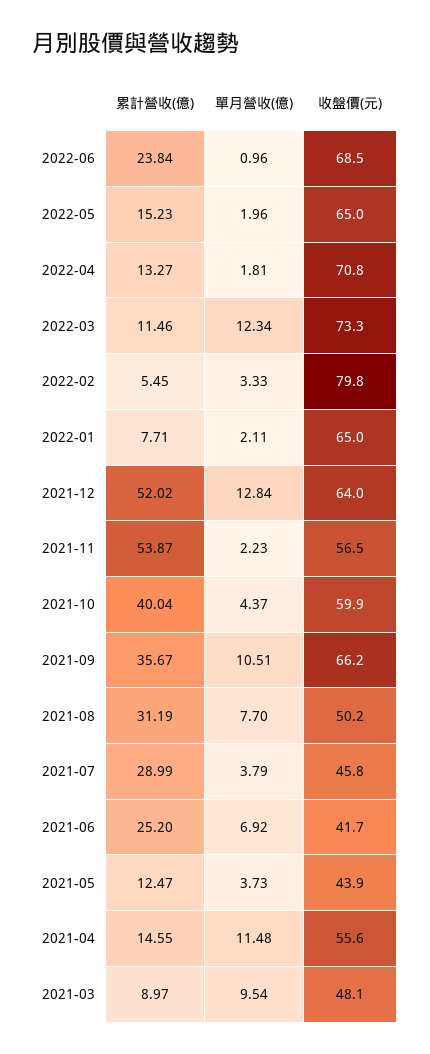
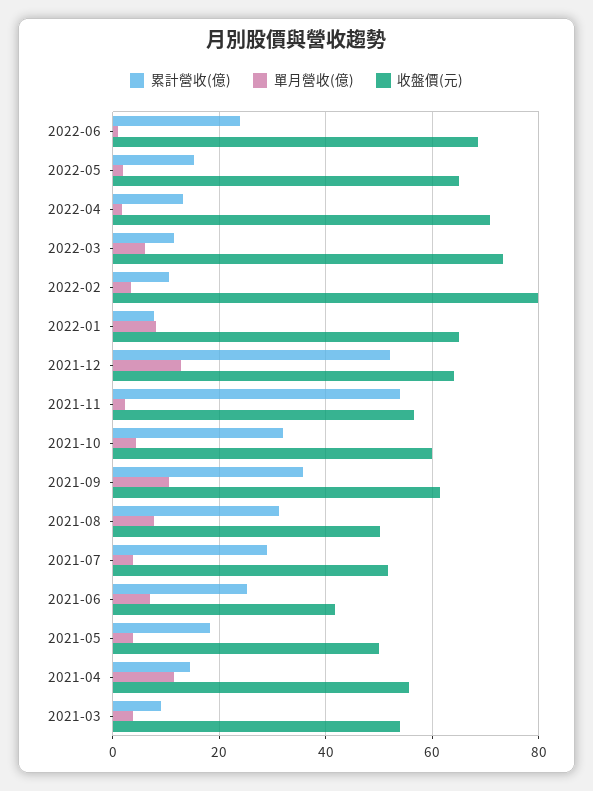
單月營收(億), 2022-03: 12.34 -> 6
累計營收(億), 2022-02: 5.45 -> 10
單月營收(億), 2022-01: 2.11 -> 8
累計營收(億), 2021-10: 40.04 -> 32
收盤價(元), 2021-09: 66.2 -> 62
收盤價(元), 2021-07: 45.8 -> 52
累計營收(億), 2021-05: 12.47 -> 18
收盤價(元), 2021-05: 43.9 -> 50
單月營收(億), 2021-03: 9.54 -> 4
收盤價(元), 2021-03: 48.1 -> 54

